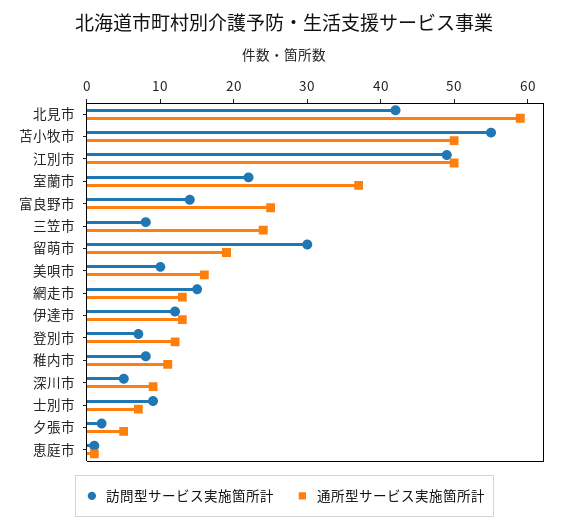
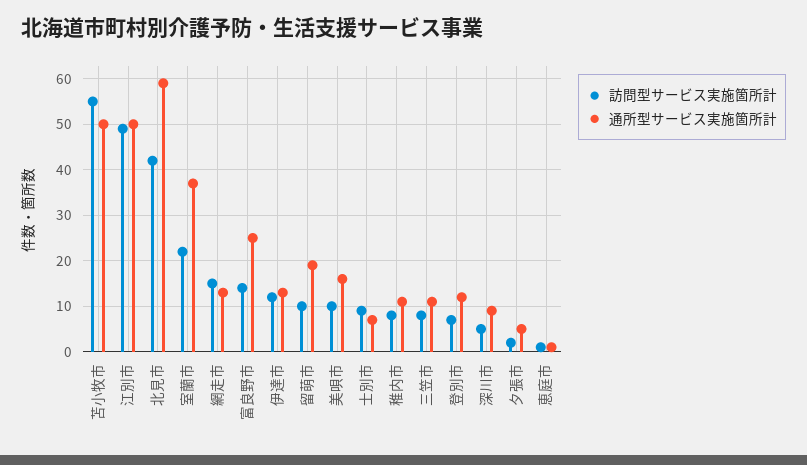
通所型サービス実施箇所計, 三笠市: 25 -> 10
訪問型サービス実施箇所計, 留萌市: 30 -> 10

